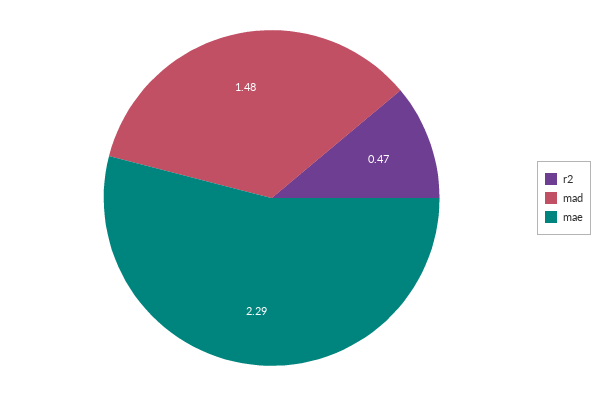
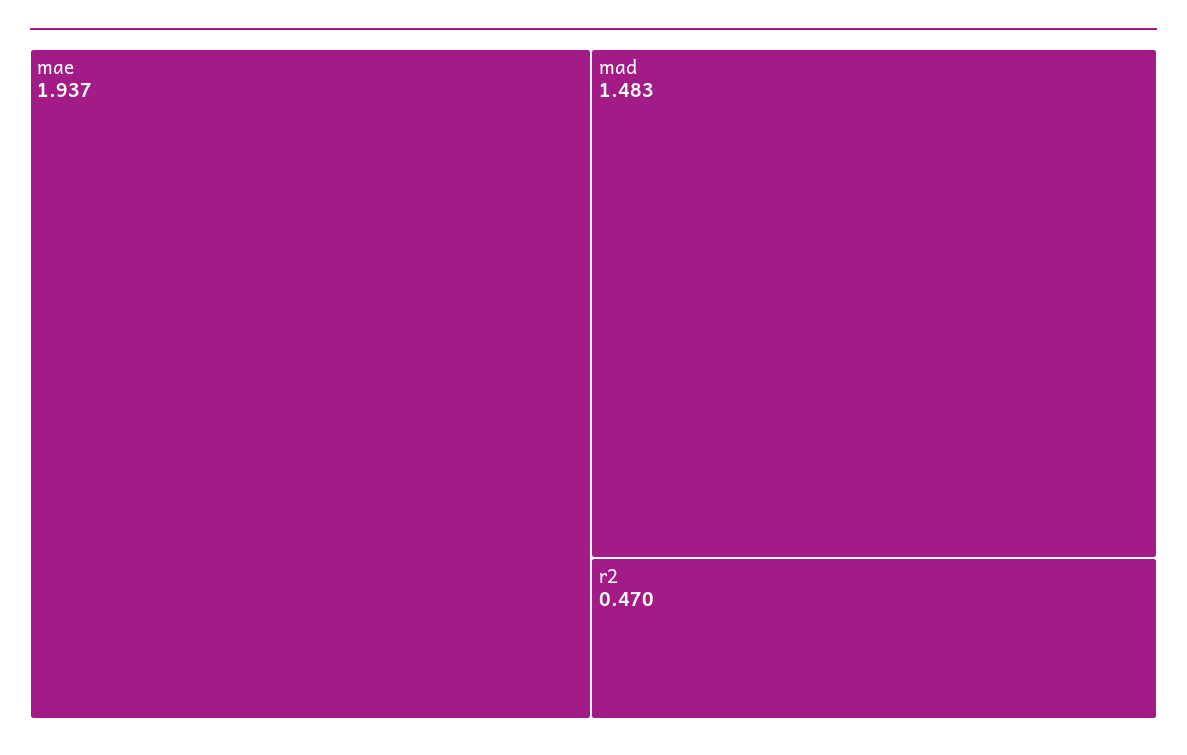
mae: 2.29 -> 1.937

